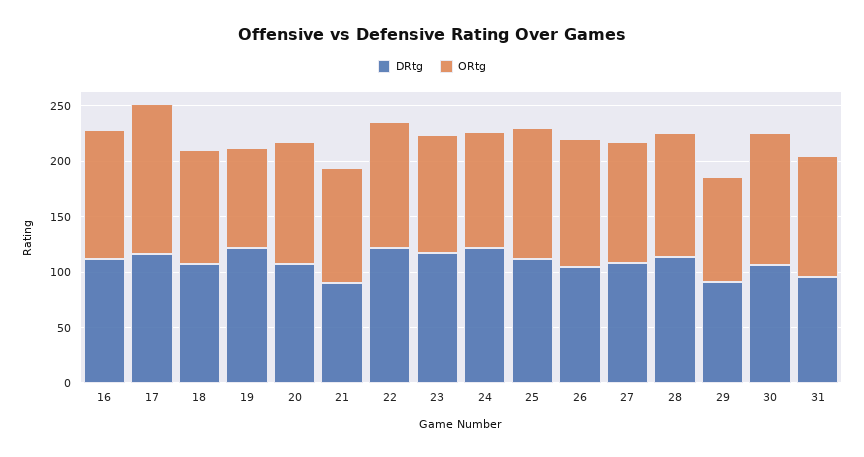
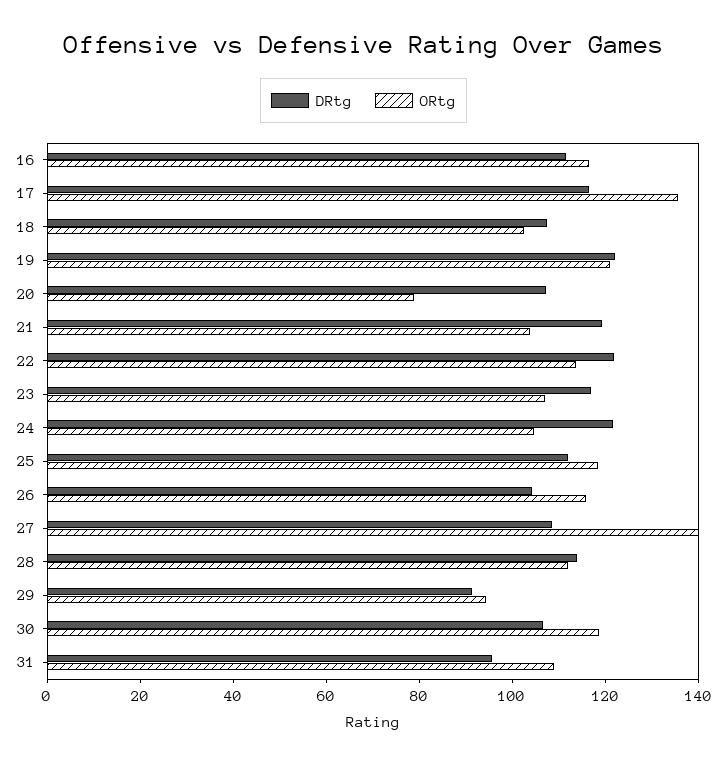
ORtg, 19: 90 -> 120
ORtg, 20: 110 -> 80
DRtg, 21: 90 -> 120
ORtg, 27: 110 -> 140

